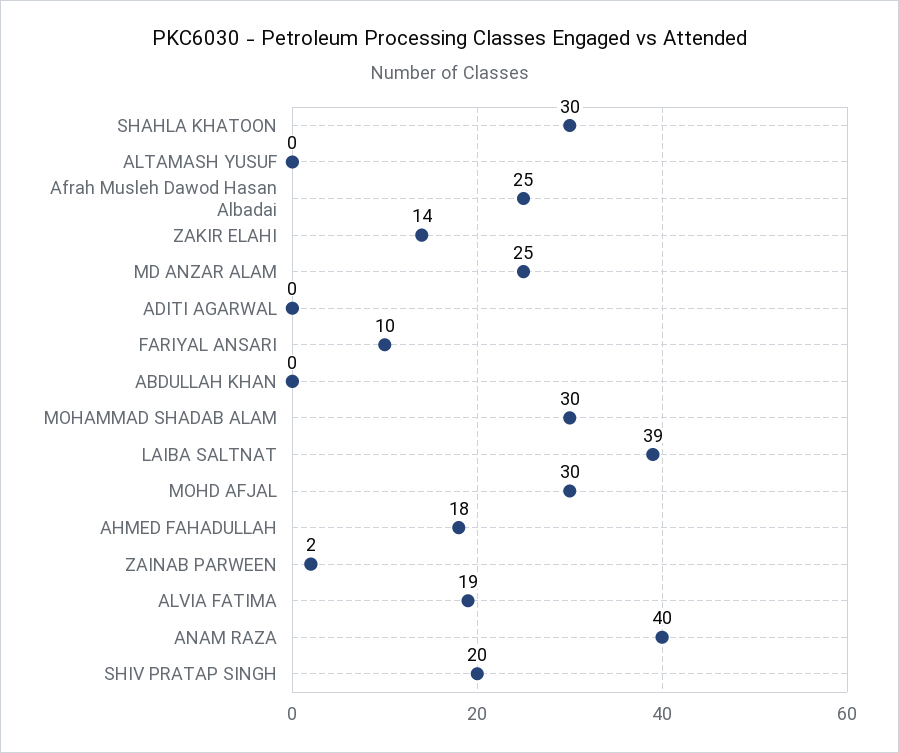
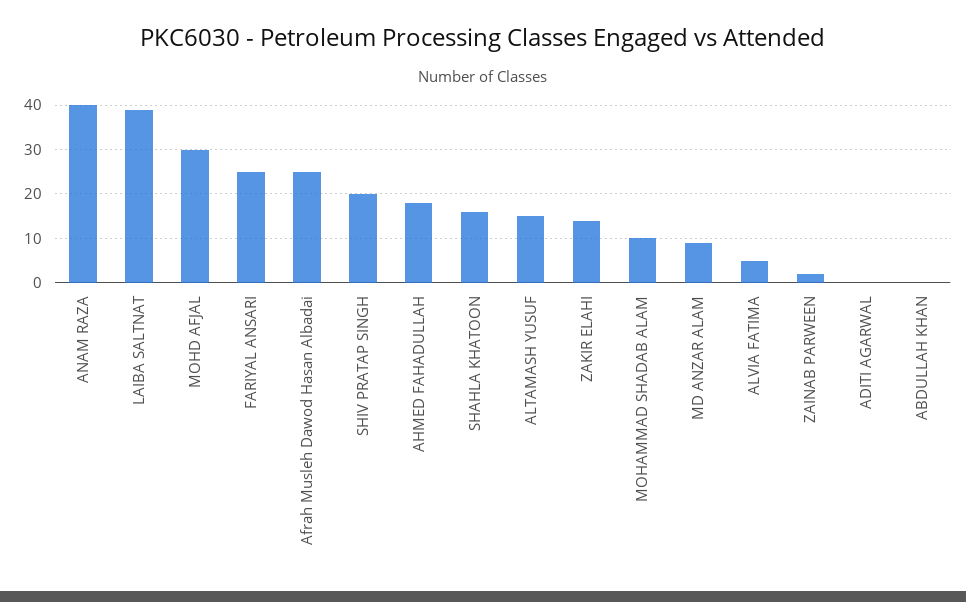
SHAHLA KHATOON: 30 -> 15
ALTAMASH YUSUF: 0 -> 15
MD ANZAR ALAM: 25 -> 10
FARIYAL ANSARI: 10 -> 25
MOHAMMAD SHADAB ALAM: 30 -> 10
ALVIA FATIMA: 19 -> 5

